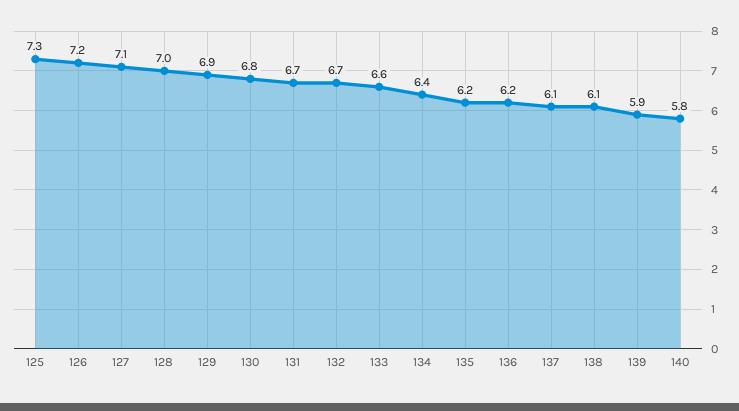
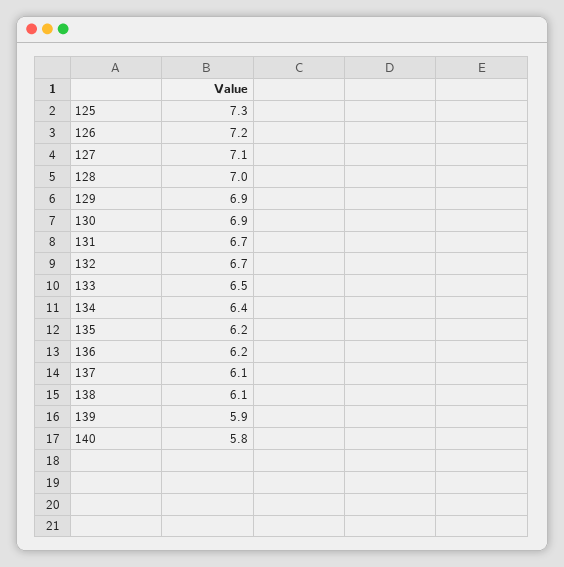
130: 6.8 -> 6.9
133: 6.6 -> 6.5

